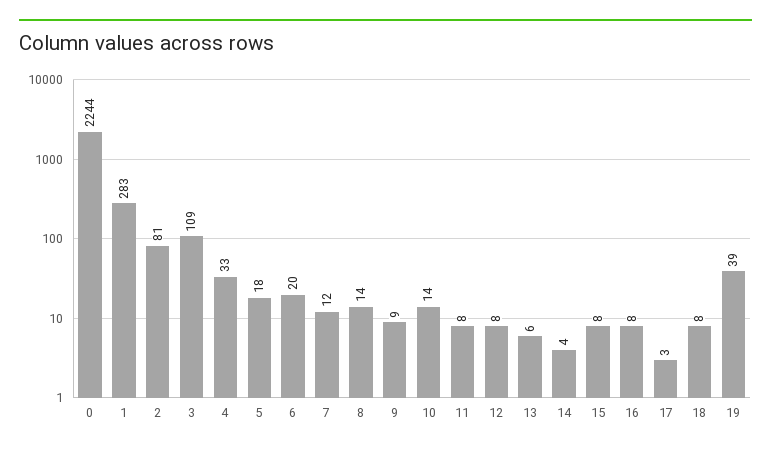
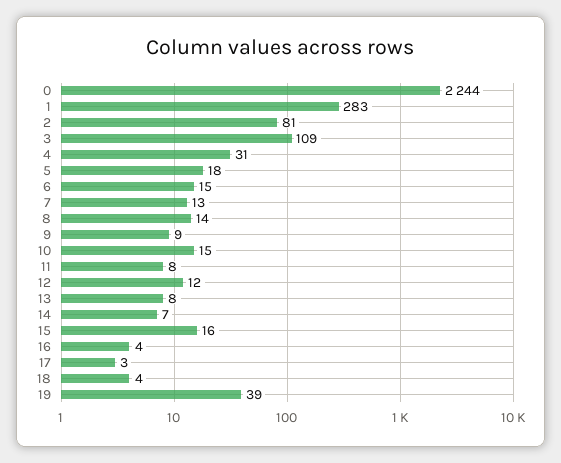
4: 33 -> 31
6: 20 -> 15
7: 12 -> 13
10: 14 -> 15
12: 8 -> 12
13: 6 -> 8
14: 4 -> 7
15: 8 -> 16
16: 8 -> 4
18: 8 -> 4

